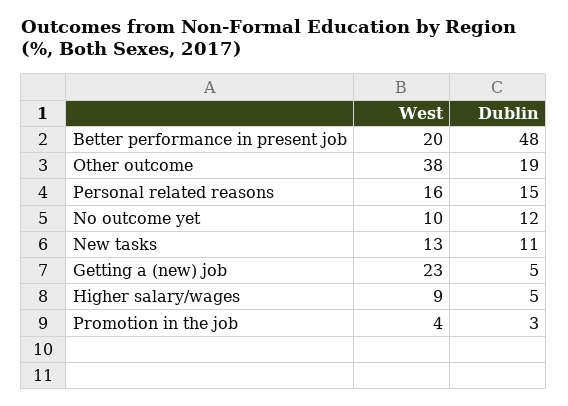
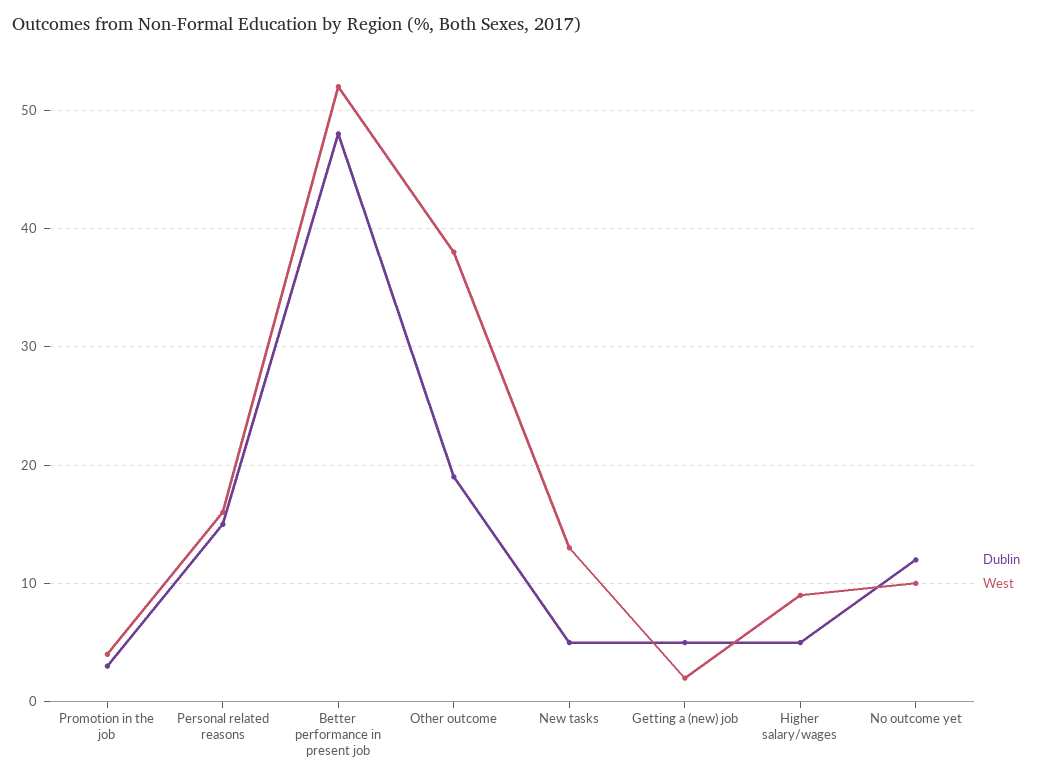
West, Better performance in present job: 20 -> 52
Dublin, New tasks: 11 -> 5
West, Getting a (new) job: 23 -> 2

